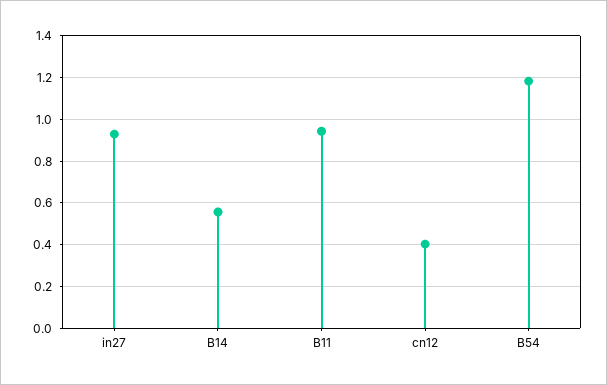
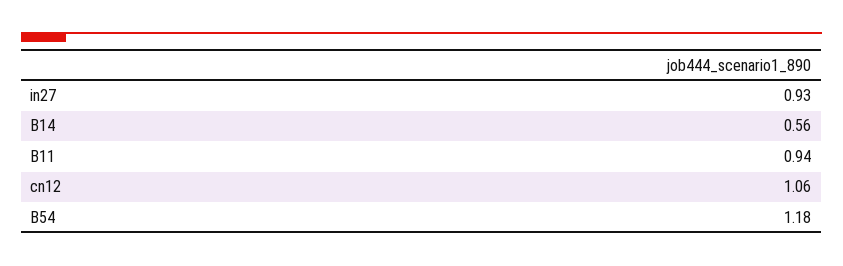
cn12: 0.4 -> 1.06

